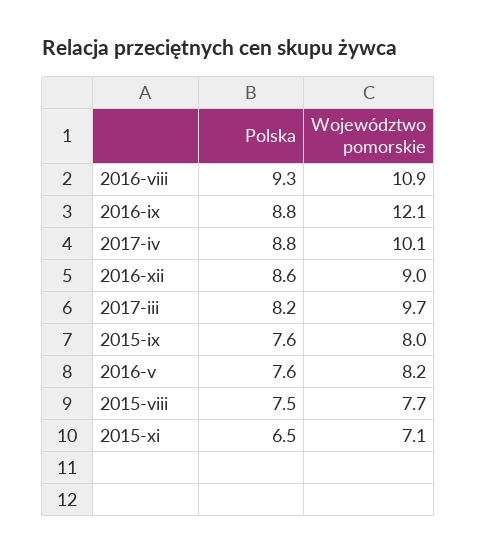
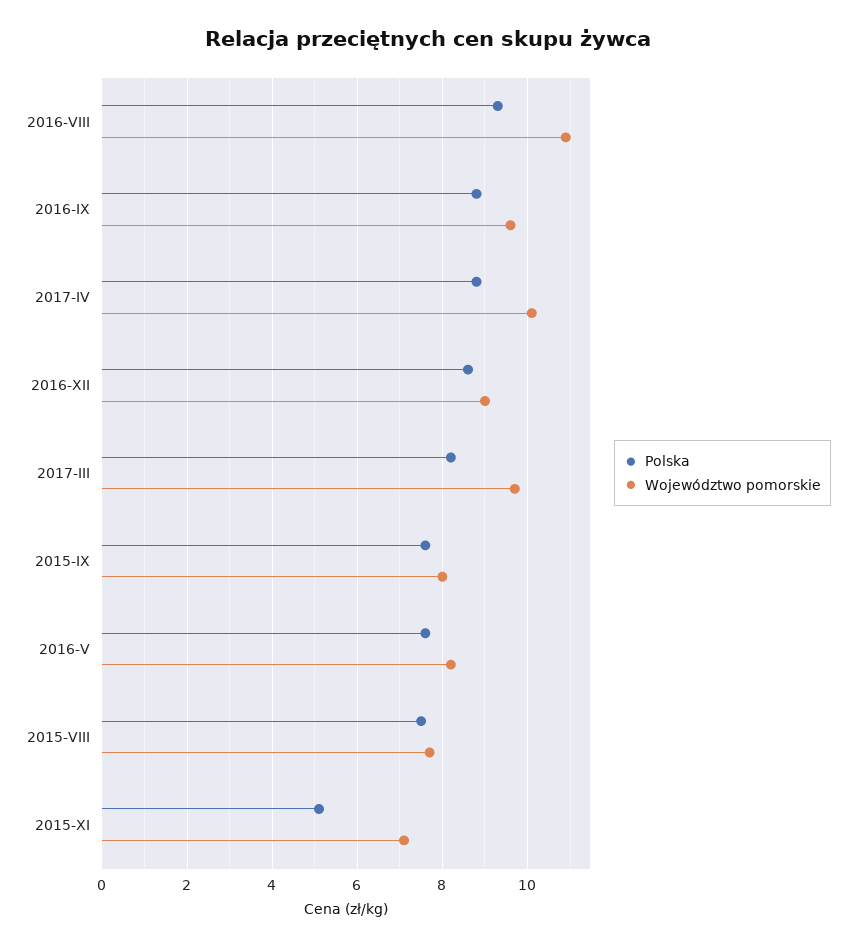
Województwo pomorskie, 2016-ix: 12.1 -> 9.5
Polska, 2015-xi: 6.5 -> 5

